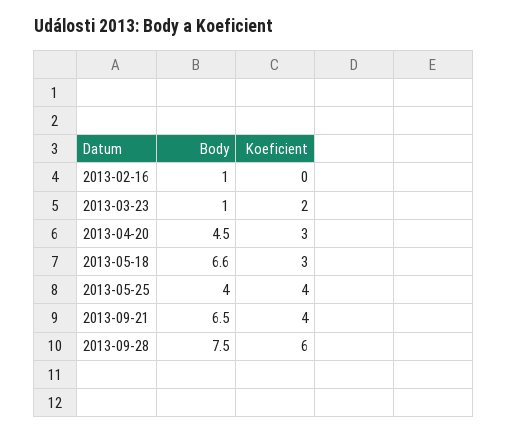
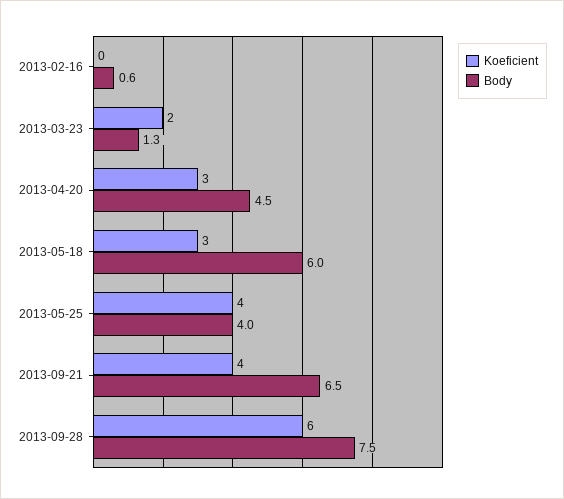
Body, 2013-02-16: 1 -> 0.6
Body, 2013-03-23: 1 -> 1.3
Body, 2013-05-18: 6.6 -> 6

